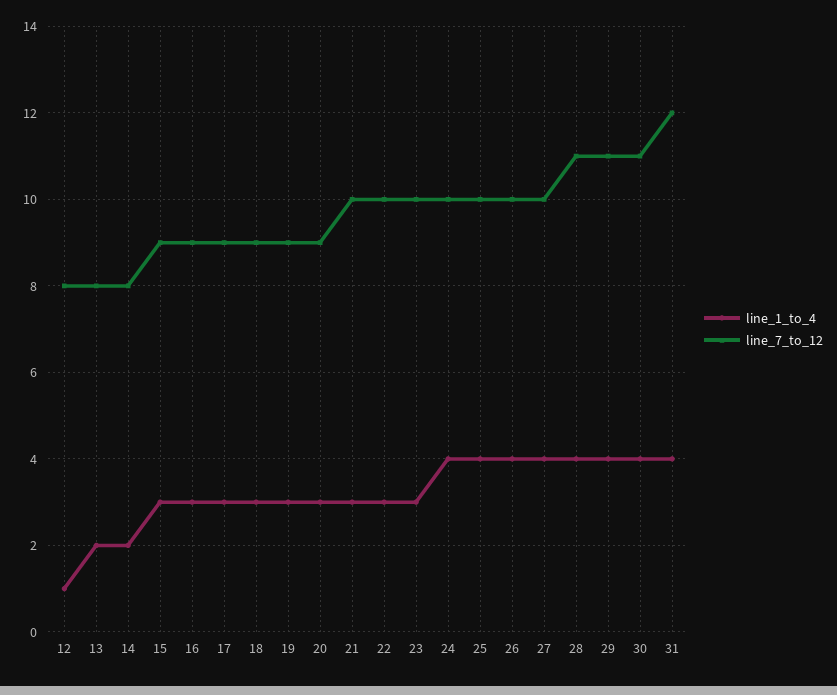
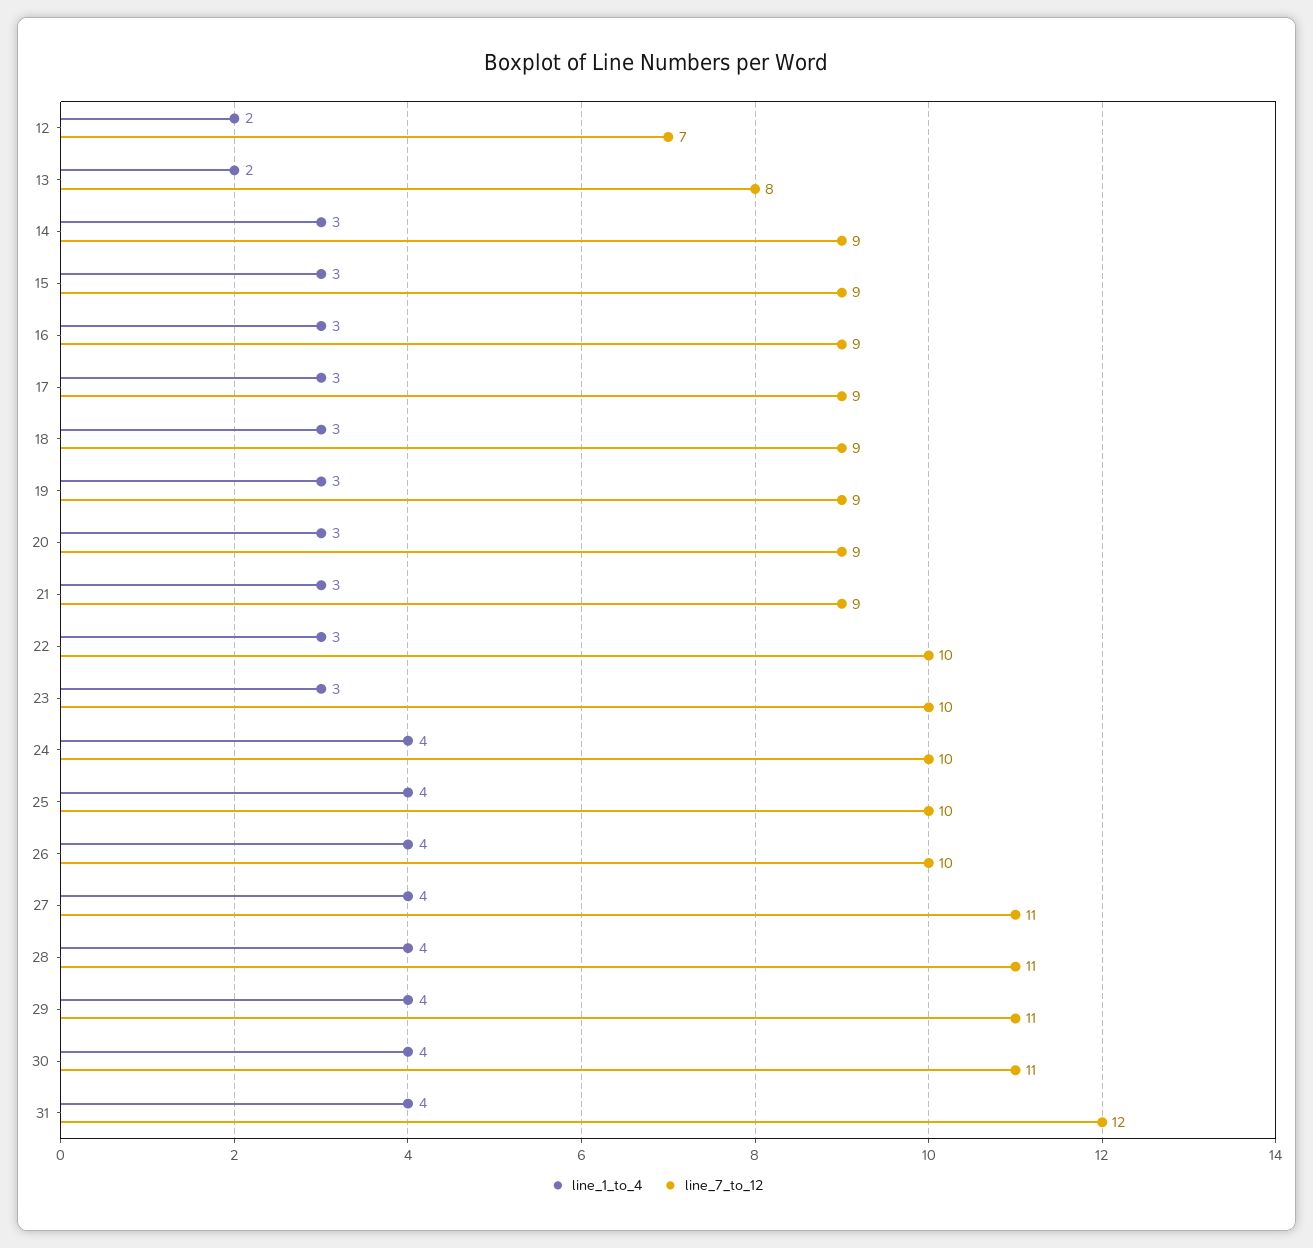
line_1_to_4, 12: 1 -> 2
line_7_to_12, 12: 8 -> 7
line_1_to_4, 14: 2 -> 3
line_7_to_12, 14: 8 -> 9
line_7_to_12, 21: 10 -> 9
line_7_to_12, 27: 10 -> 11

